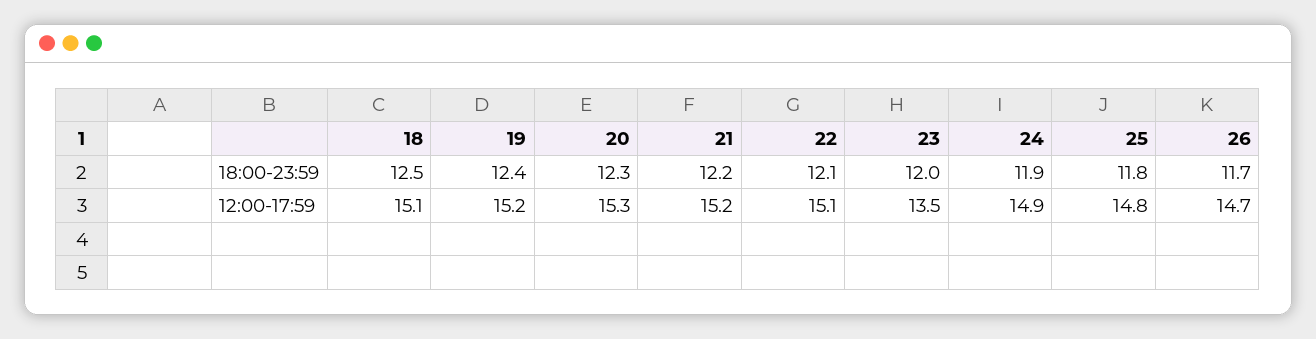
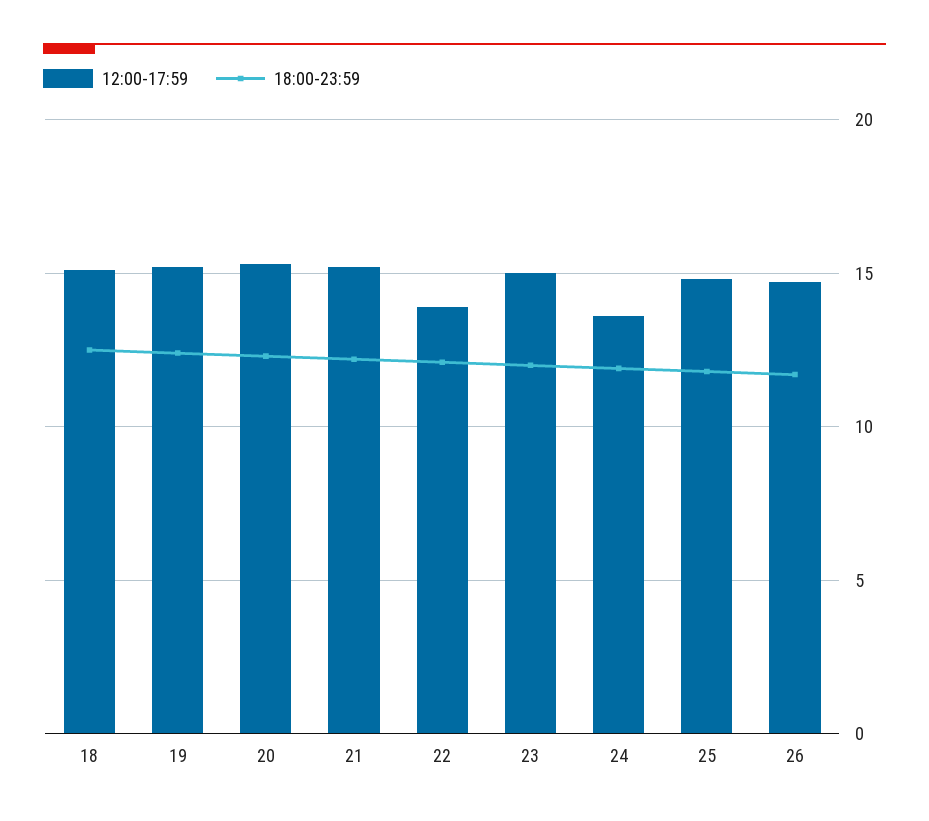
12:00-17:59, 22: 15.1 -> 14
12:00-17:59, 23: 13.5 -> 15
12:00-17:59, 24: 14.9 -> 13.5

